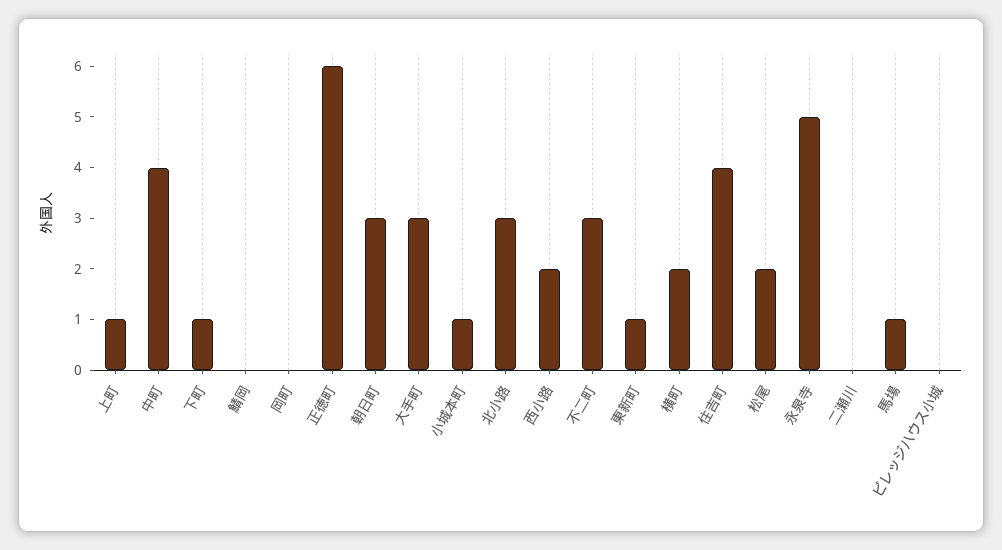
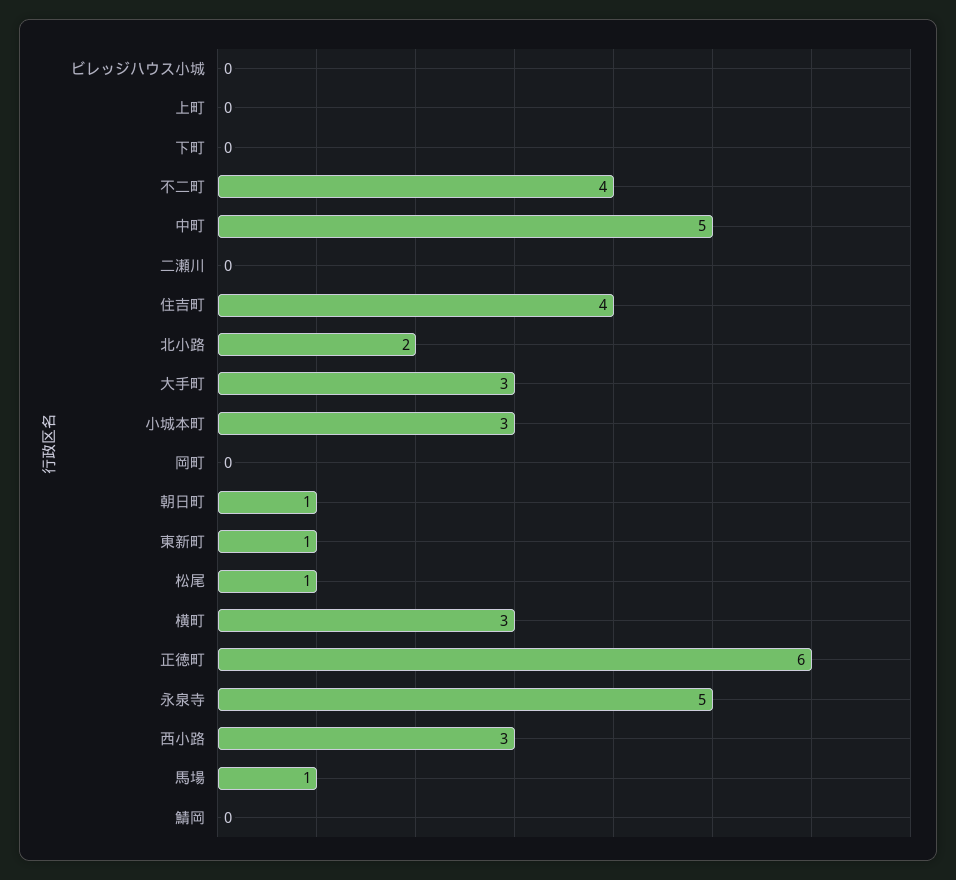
上町: 1 -> 0
中町: 4 -> 5
下町: 1 -> 0
朝日町: 3 -> 1
小城本町: 1 -> 3
北小路: 3 -> 2
西小路: 2 -> 3
不二町: 3 -> 4
横町: 2 -> 3
松尾: 2 -> 1

